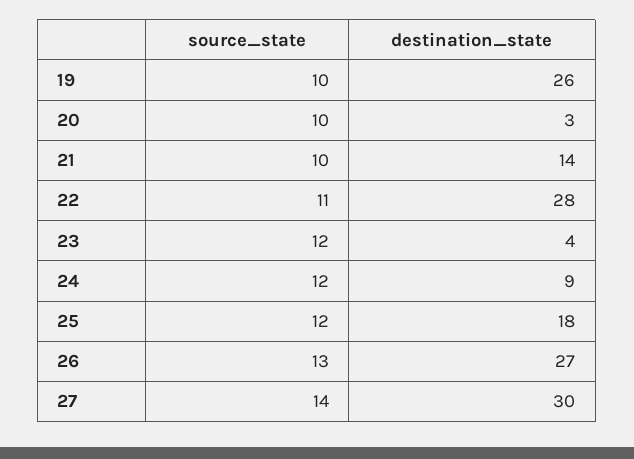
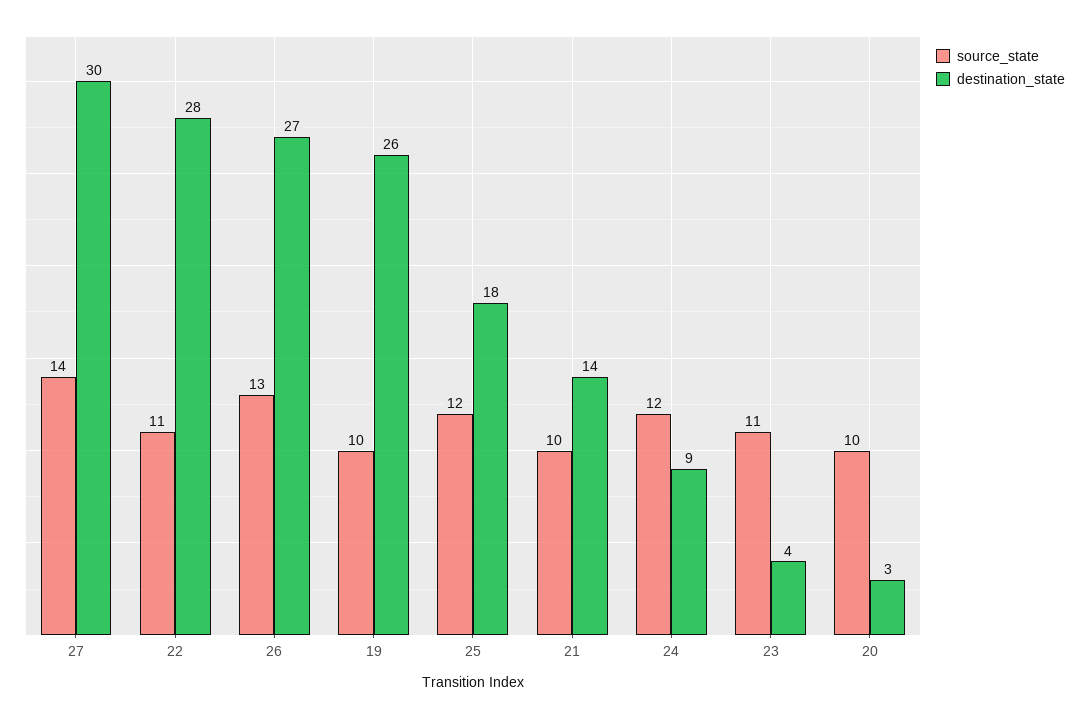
source_state, 23: 12 -> 11

